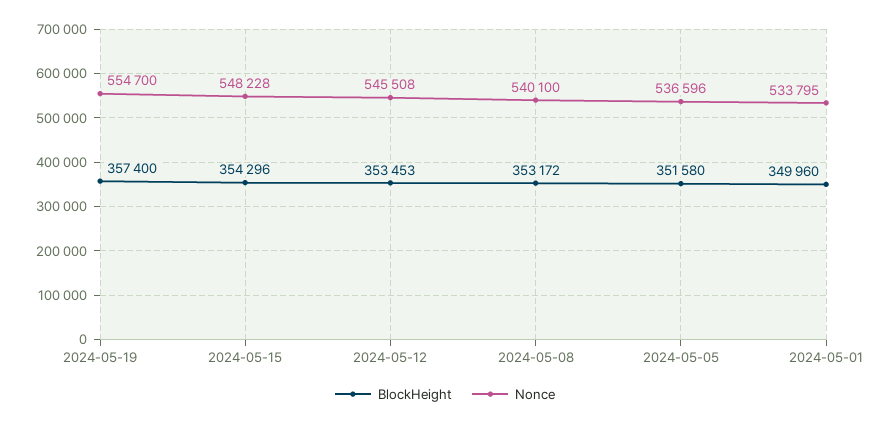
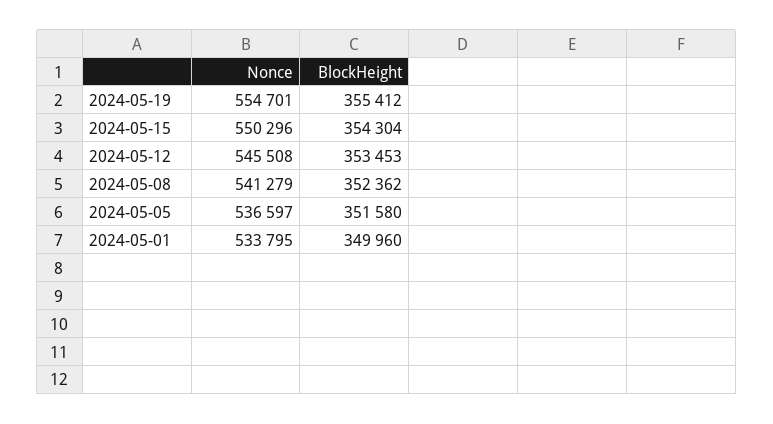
BlockHeight, 2024-05-19: 357400 -> 355412
Nonce, 2024-05-19: 554700 -> 554701
BlockHeight, 2024-05-15: 354296 -> 354304
Nonce, 2024-05-15: 548228 -> 550296
BlockHeight, 2024-05-08: 353172 -> 352362
Nonce, 2024-05-08: 540100 -> 541279
Nonce, 2024-05-05: 536596 -> 536597

